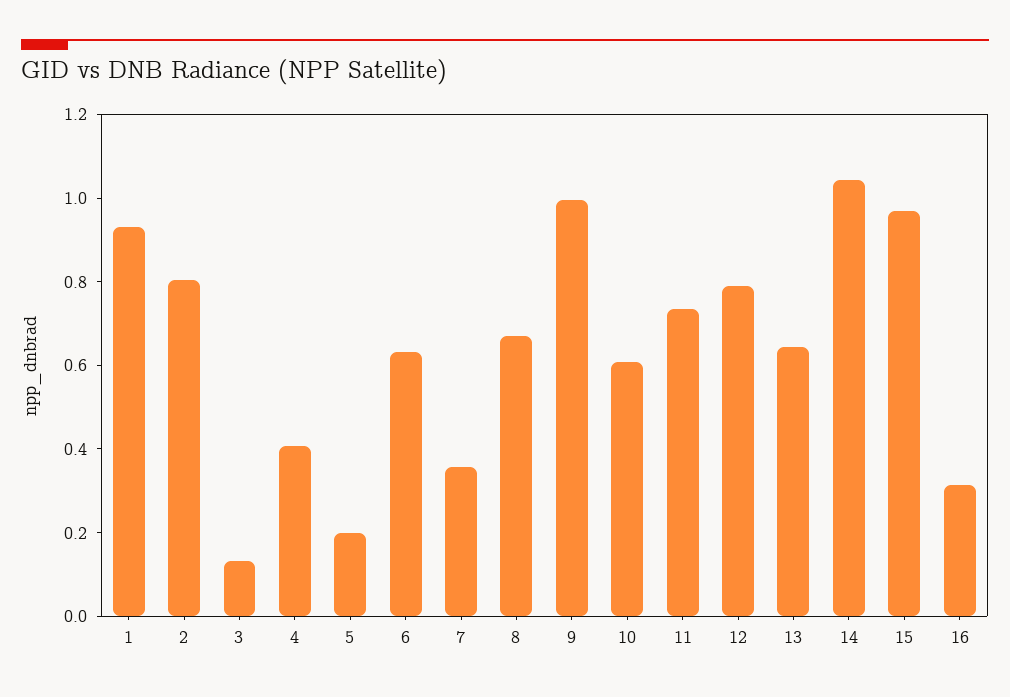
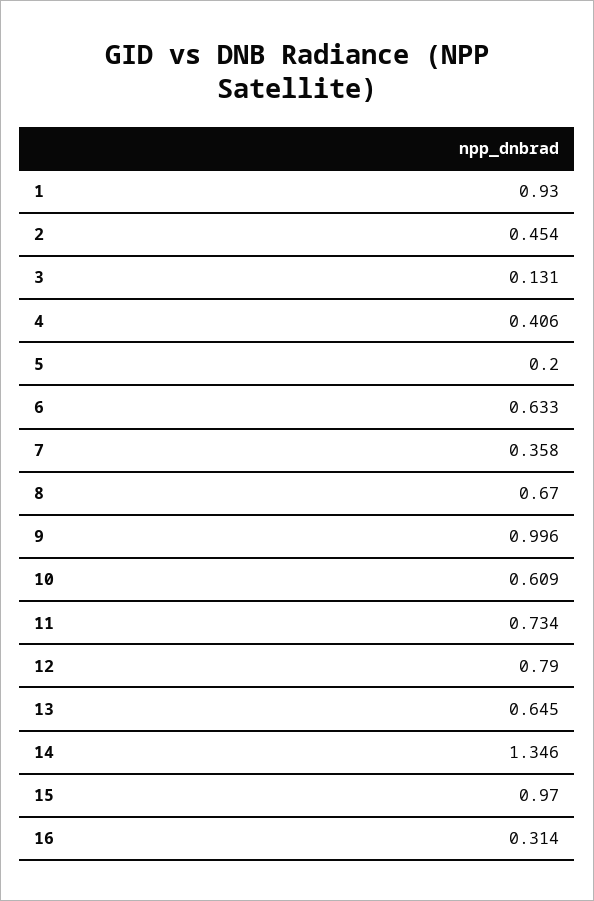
2: 0.8 -> 0.454
14: 1.05 -> 1.346

